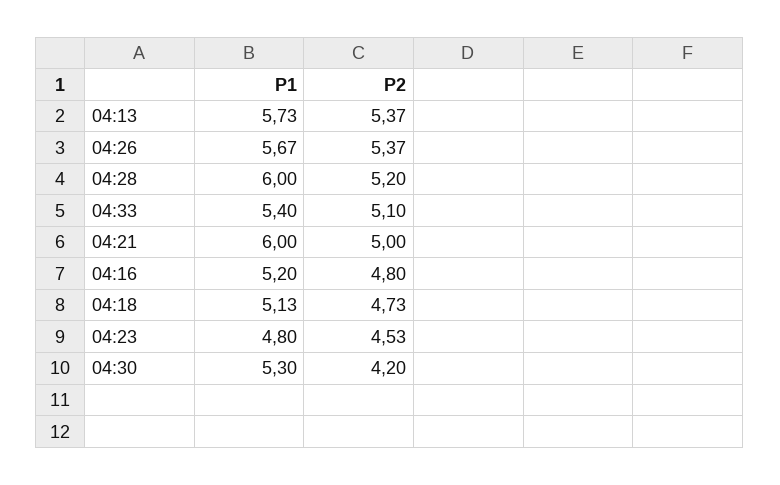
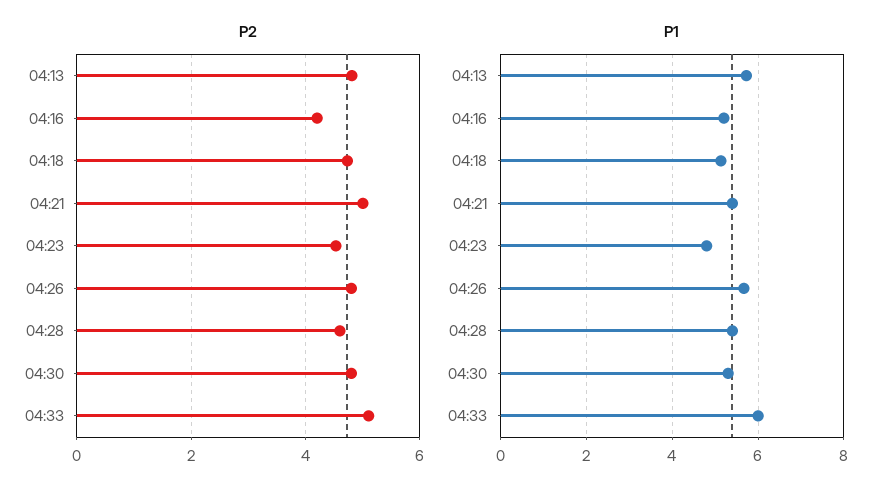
P2, 04:13: 5.37 -> 4.8
P2, 04:26: 5.37 -> 4.8
P1, 04:28: 6 -> 5.4
P2, 04:28: 5.2 -> 4.6
P1, 04:33: 5.4 -> 6
P1, 04:21: 6 -> 5.4
P2, 04:16: 4.8 -> 4.2
P2, 04:30: 4.2 -> 4.8

